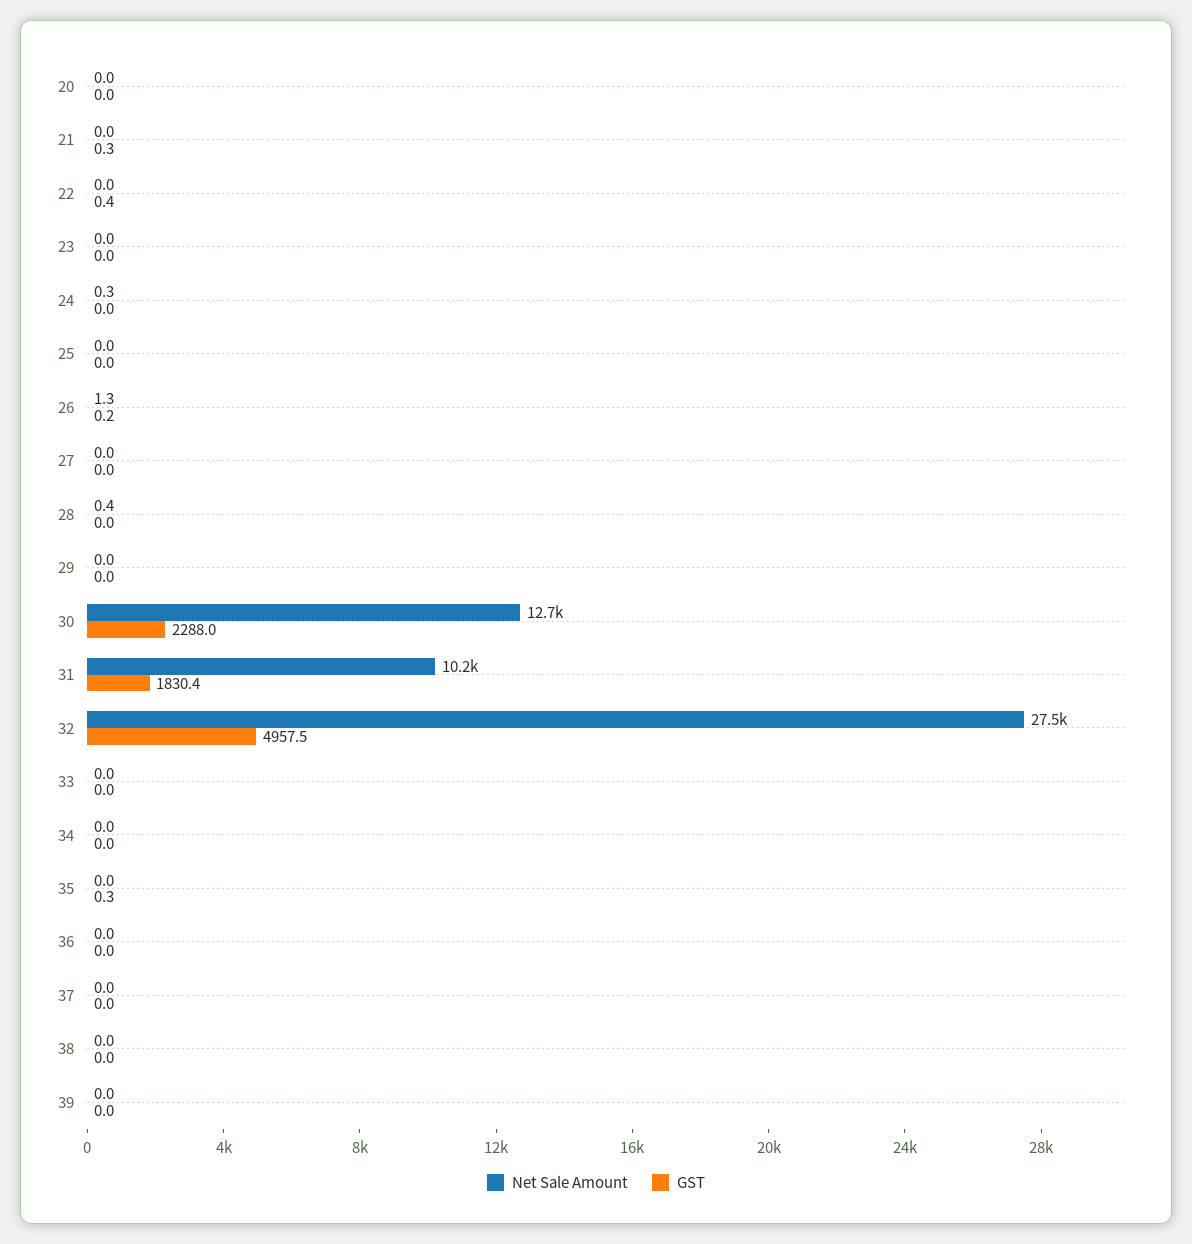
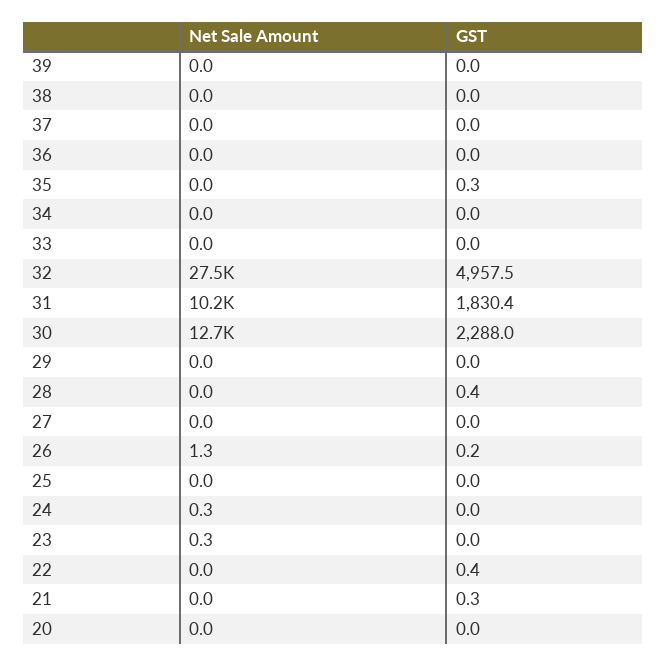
Net Sale Amount, 23: 0 -> 0.3
Net Sale Amount, 28: 0.4 -> 0
GST, 28: 0 -> 0.4

